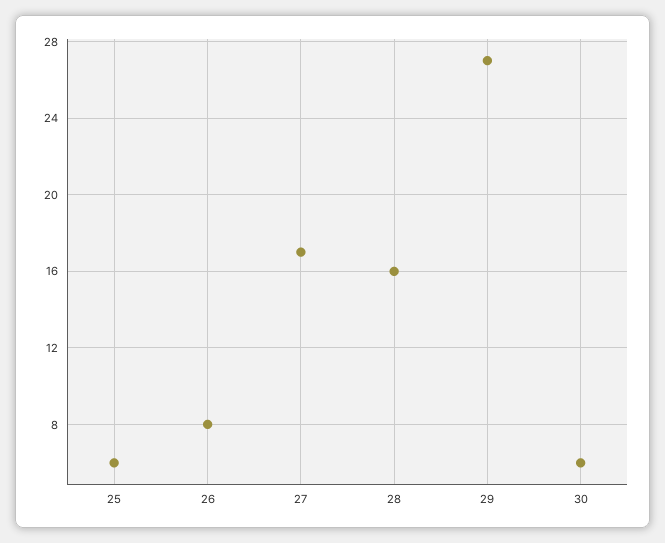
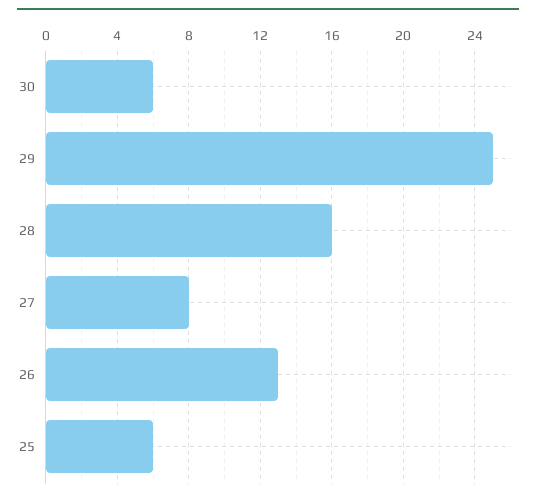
26: 8 -> 13
27: 17 -> 8
29: 27 -> 25

